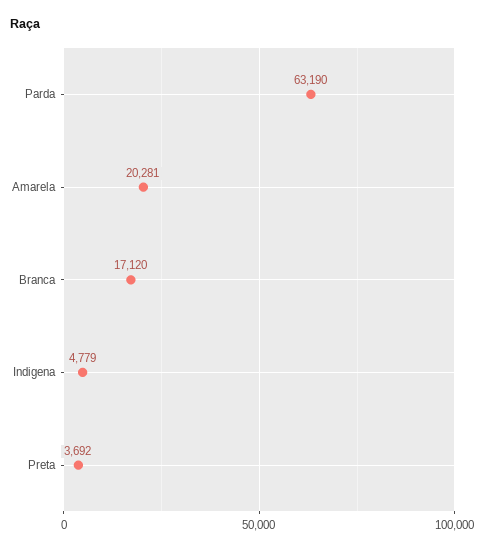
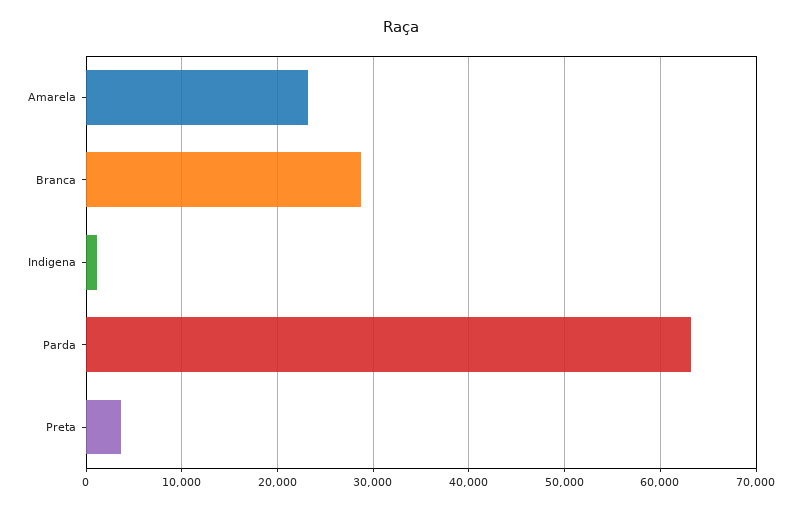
Amarela: 20281 -> 23000
Branca: 17120 -> 29000
Indigena: 4779 -> 1000

